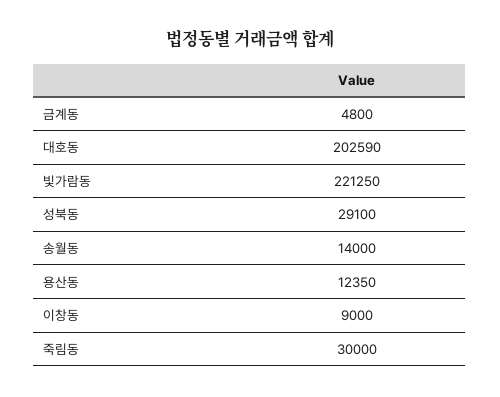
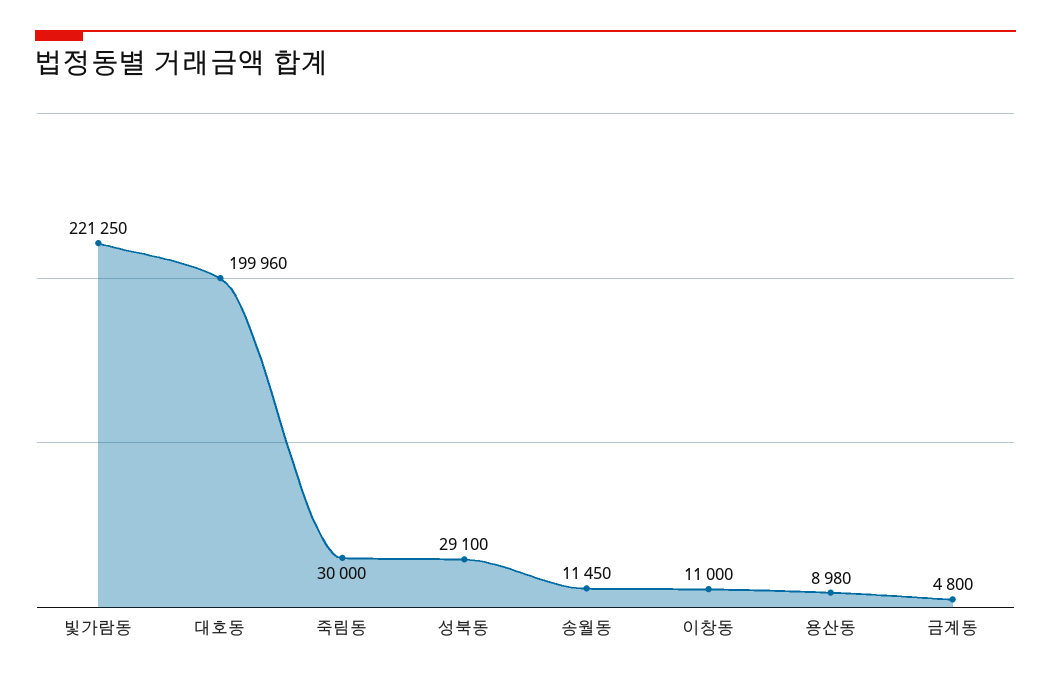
대호동: 202590 -> 199960
송월동: 14000 -> 11450
용산동: 12350 -> 8980
이창동: 9000 -> 11000

